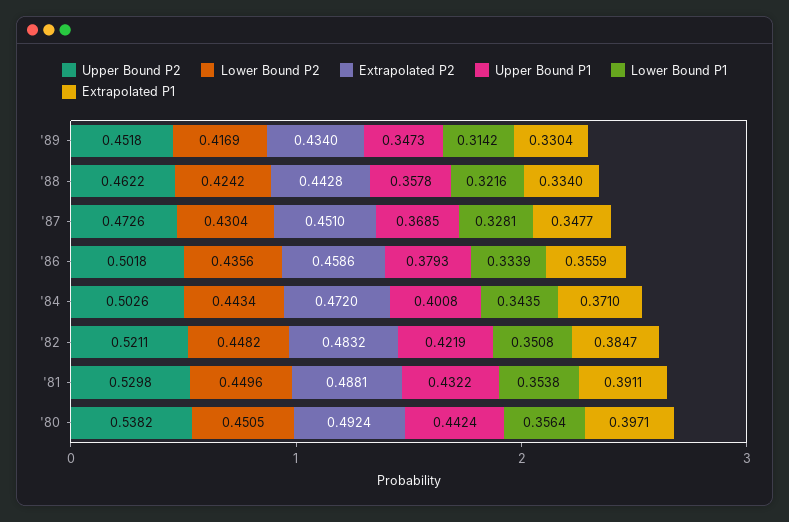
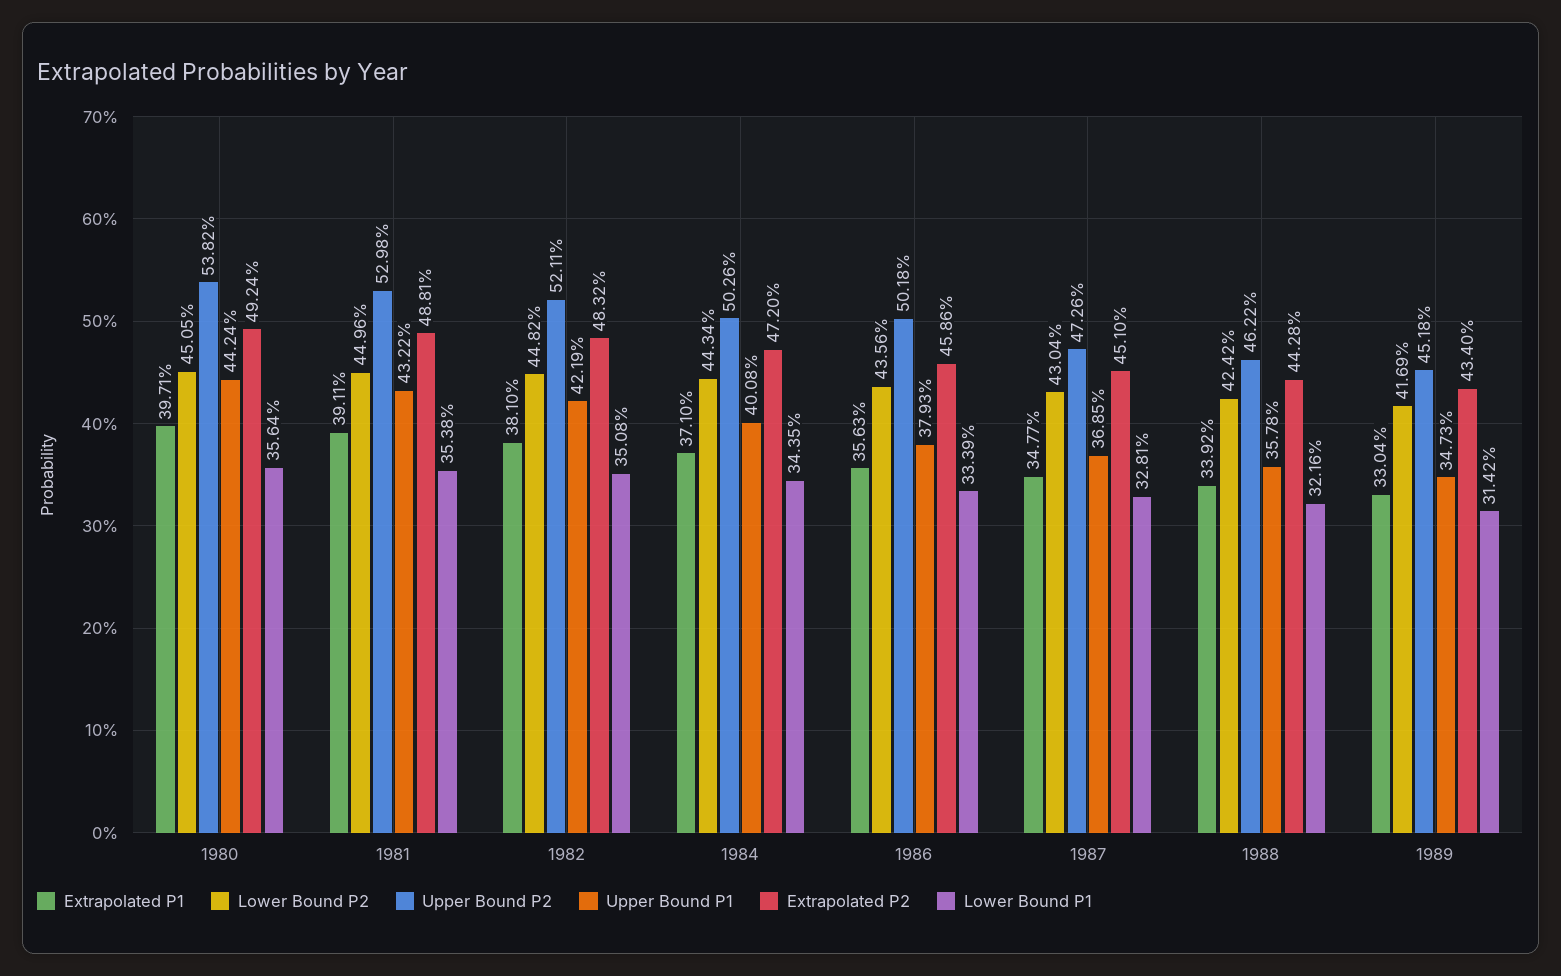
Extrapolated P1, '88: 0.334 -> 0.3392
Extrapolated P1, '86: 0.3559 -> 0.3563
Extrapolated P1, '82: 0.3847 -> 0.381

